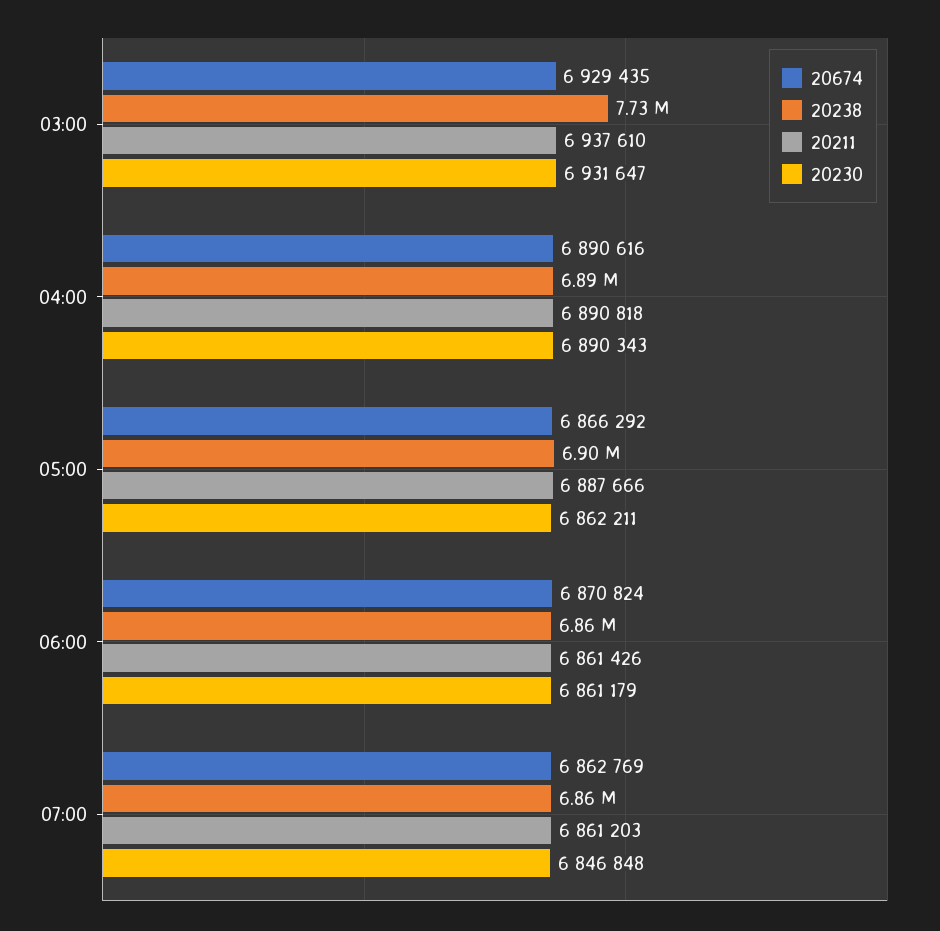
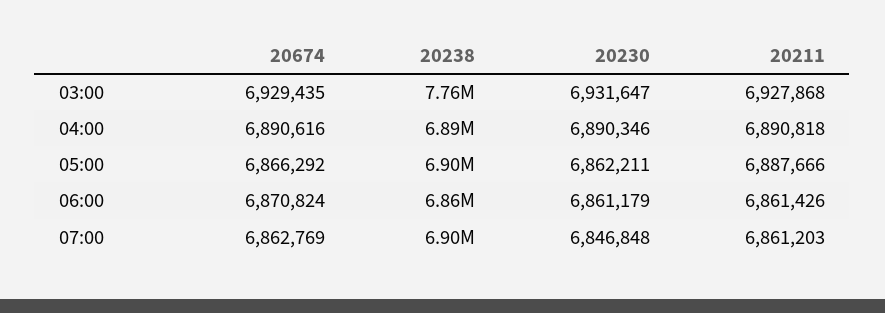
20238, 03:00: 7730000 -> 7760000
20211, 03:00: 6937610 -> 6927868
20230, 04:00: 6890343 -> 6890346
20238, 07:00: 6860000 -> 6900000

